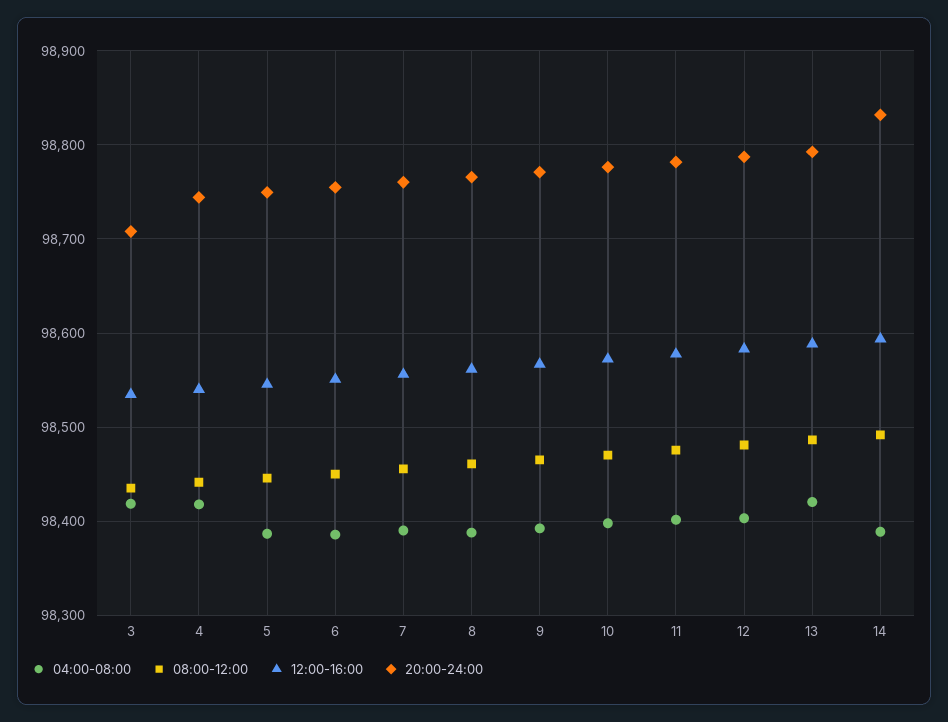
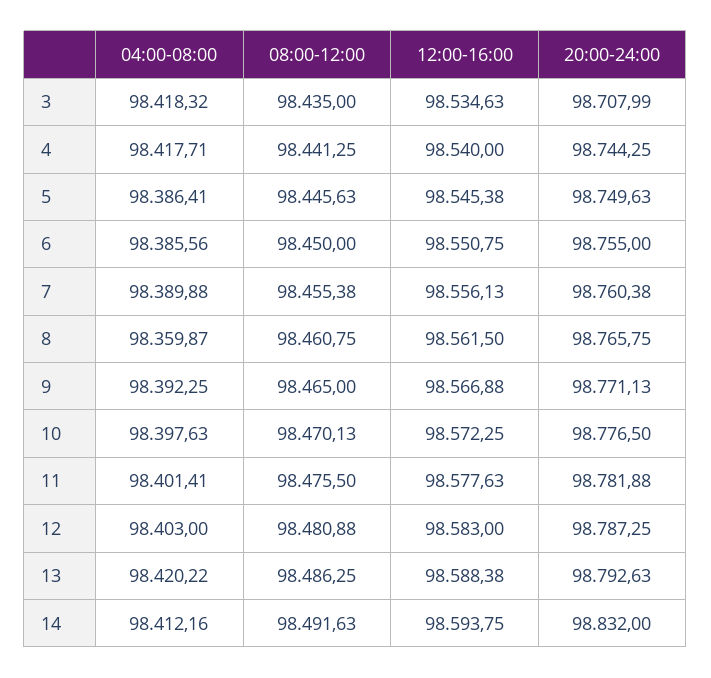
04:00-08:00, 8: 98390 -> 98359.87
04:00-08:00, 14: 98390 -> 98412.16

